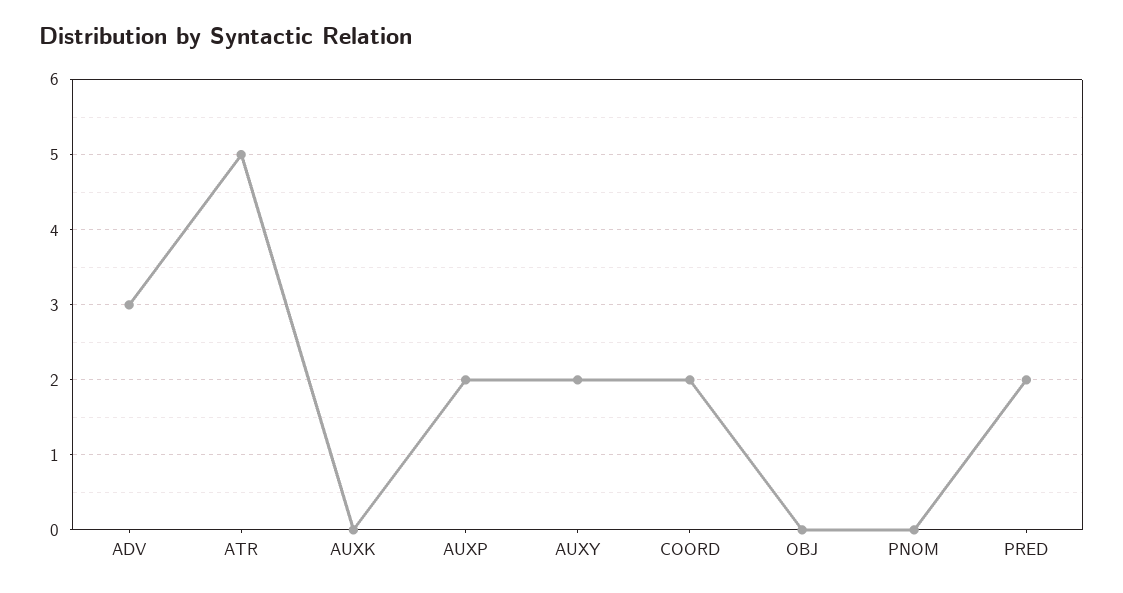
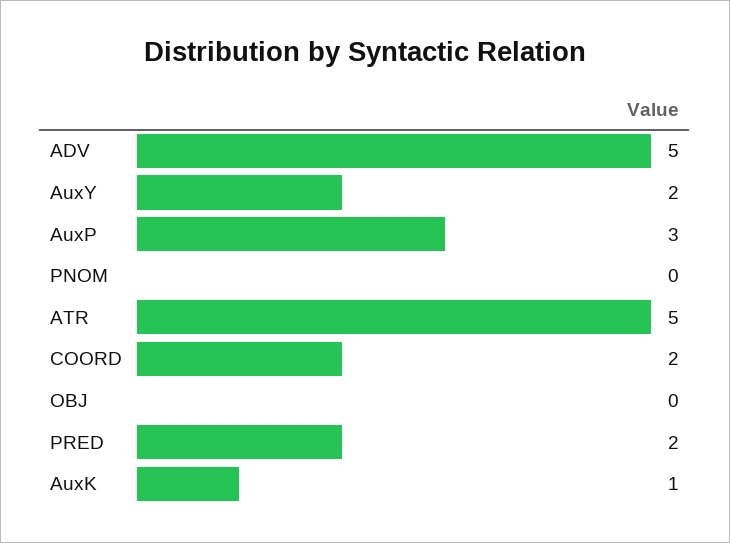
ADV: 3 -> 5
AUXK: 0 -> 1
AUXP: 2 -> 3

